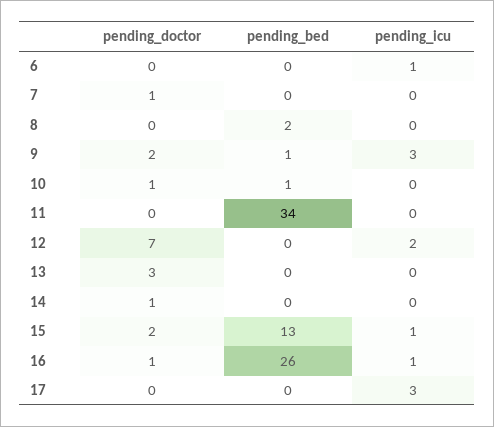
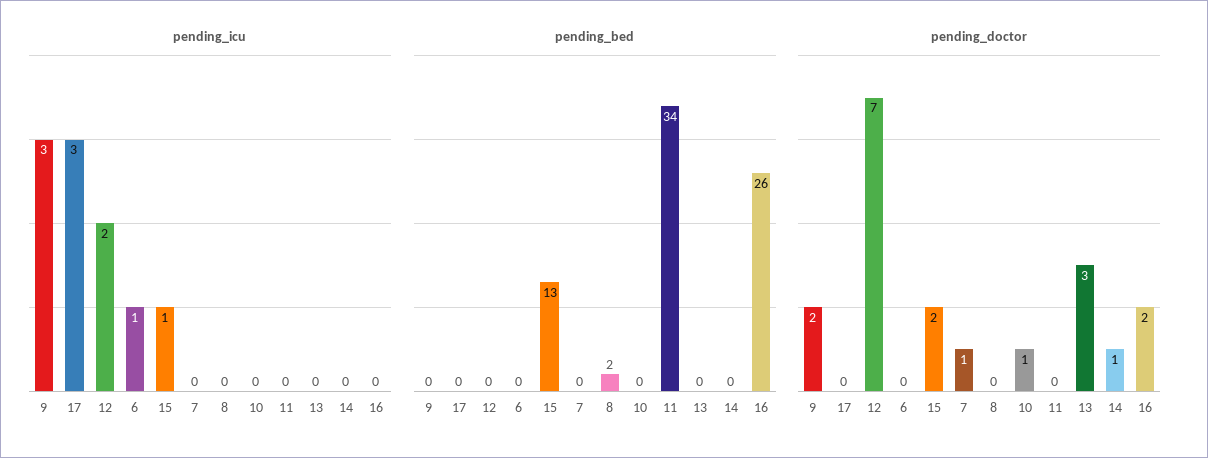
pending_bed, 9: 1 -> 0
pending_bed, 10: 1 -> 0
pending_doctor, 16: 1 -> 2
pending_icu, 16: 1 -> 0

